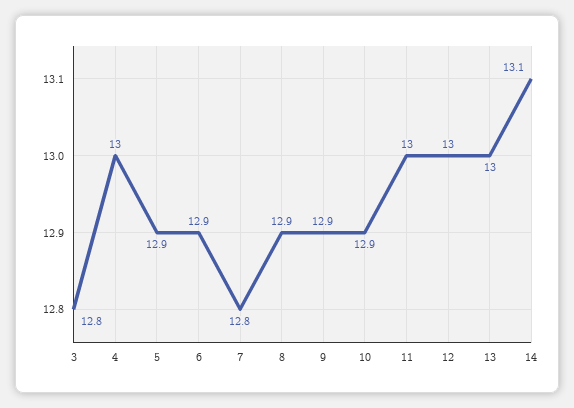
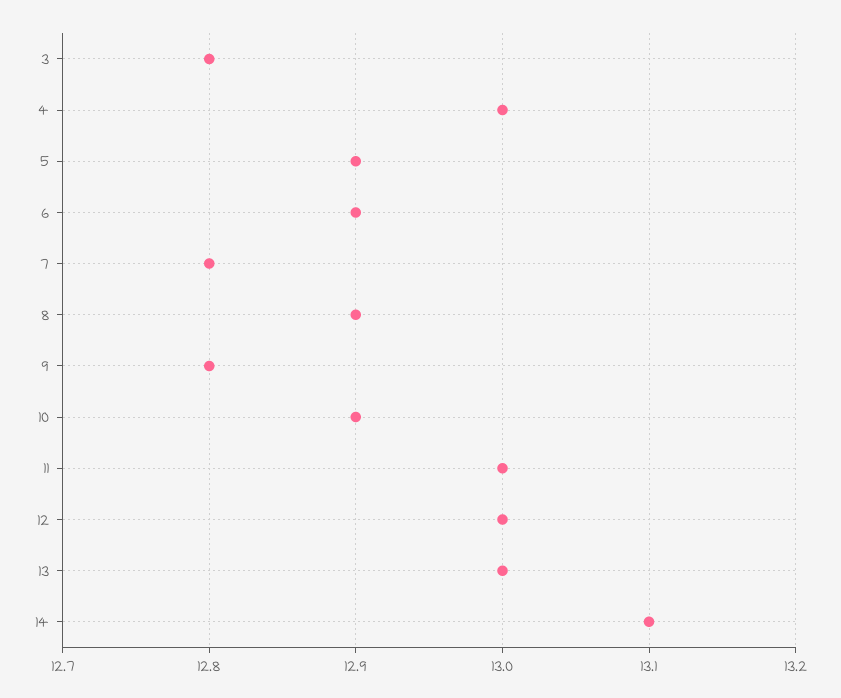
9: 12.9 -> 12.8

